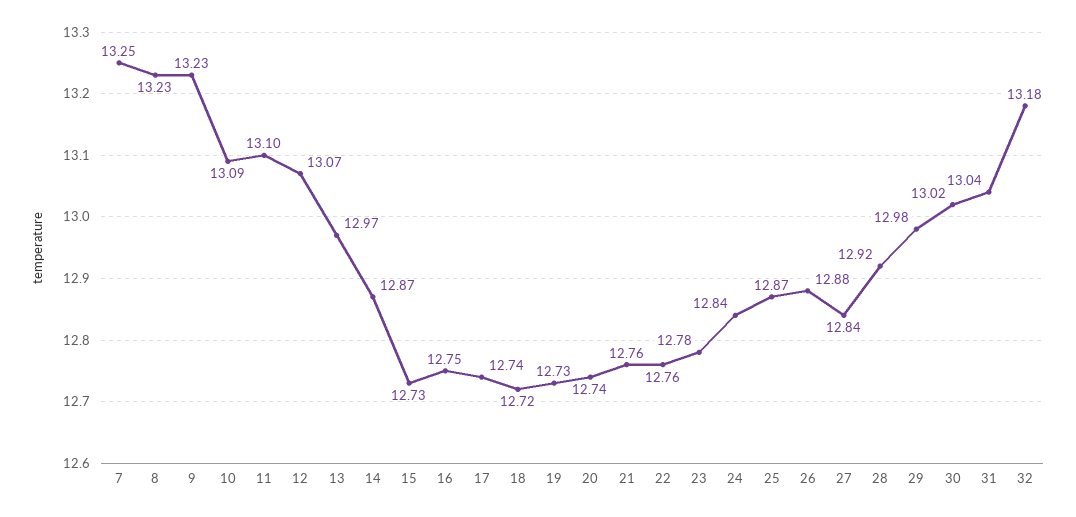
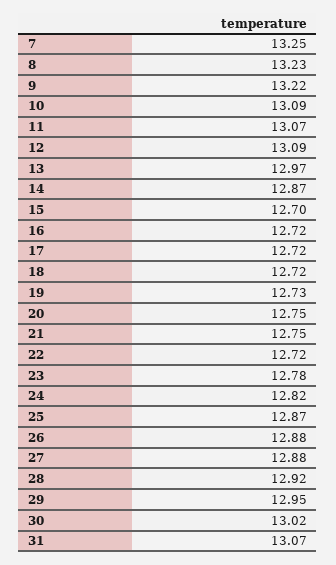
9: 13.23 -> 13.22
11: 13.1 -> 13.07
12: 13.07 -> 13.09
15: 12.73 -> 12.7
16: 12.75 -> 12.72
17: 12.74 -> 12.72
20: 12.74 -> 12.75
21: 12.76 -> 12.75
22: 12.76 -> 12.72
24: 12.84 -> 12.82
27: 12.84 -> 12.88
29: 12.98 -> 12.95
31: 13.04 -> 13.07
32: 13.18 -> none

